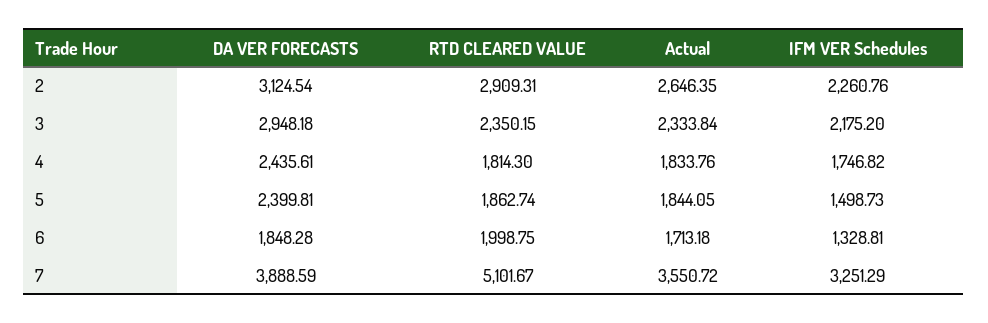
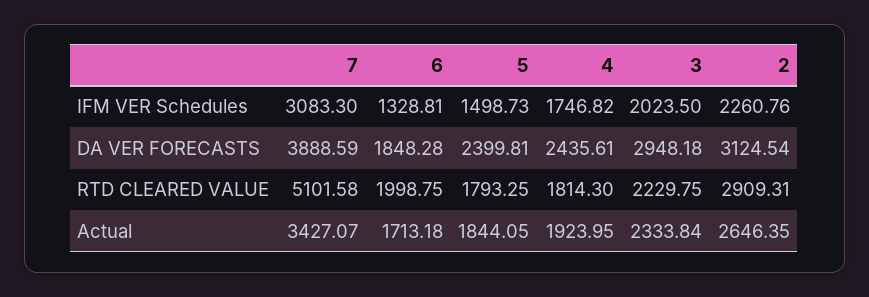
RTD CLEARED VALUE, 3: 2350.15 -> 2229.75
IFM VER Schedules, 3: 2175.2 -> 2023.5
Actual, 4: 1833.76 -> 1923.95
RTD CLEARED VALUE, 5: 1862.74 -> 1793.25
RTD CLEARED VALUE, 7: 5101.67 -> 5101.58
Actual, 7: 3550.72 -> 3427.07
IFM VER Schedules, 7: 3251.29 -> 3083.3

